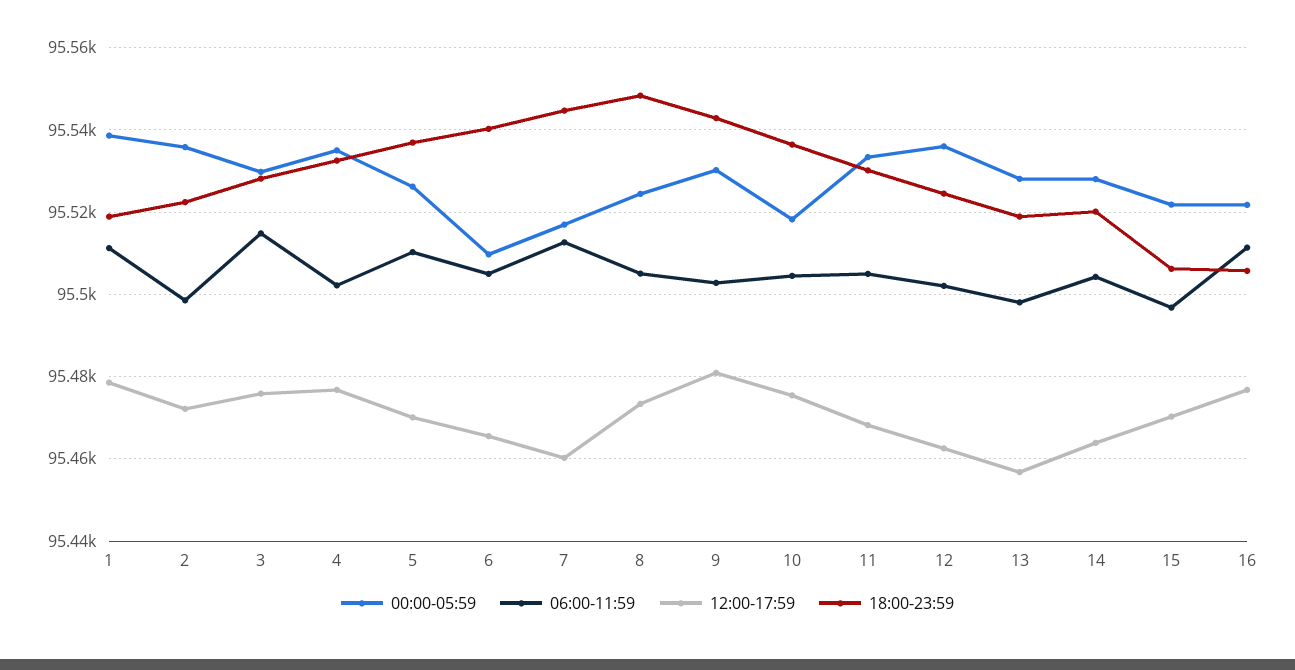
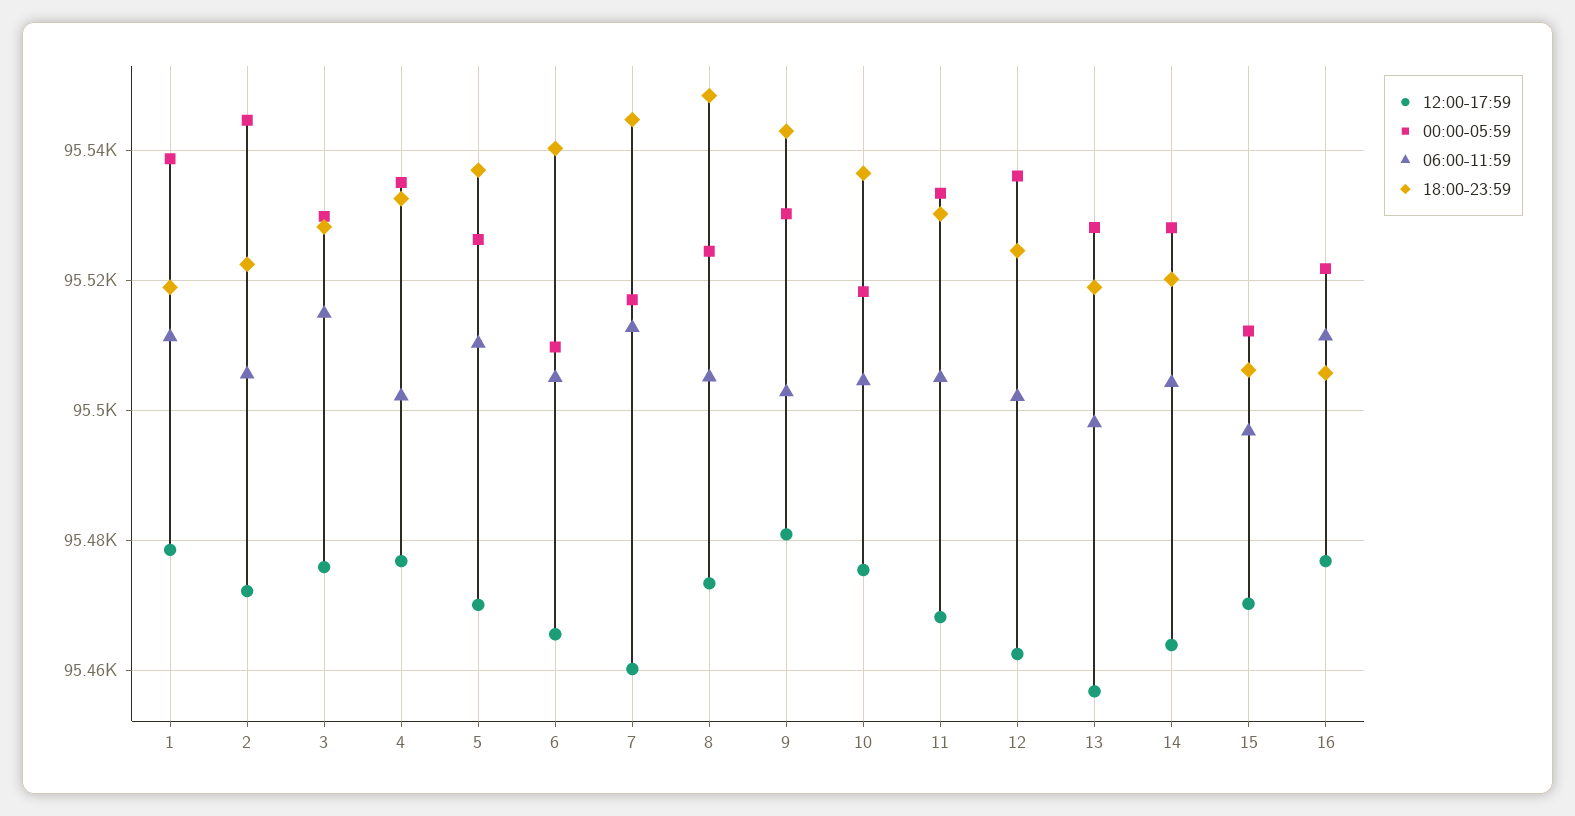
00:00-05:59, 2: 95536 -> 95544
06:00-11:59, 2: 95498 -> 95506
00:00-05:59, 15: 95522 -> 95512

